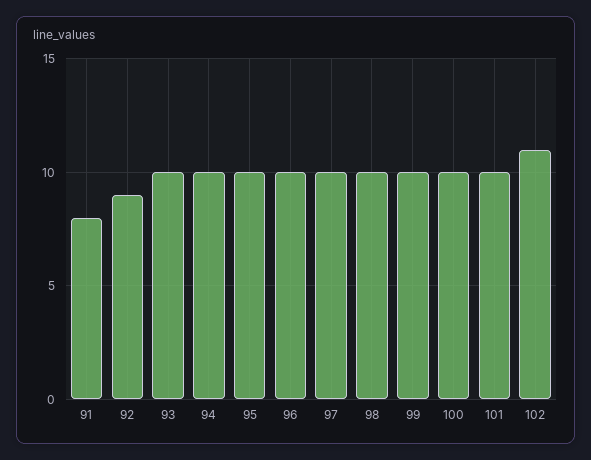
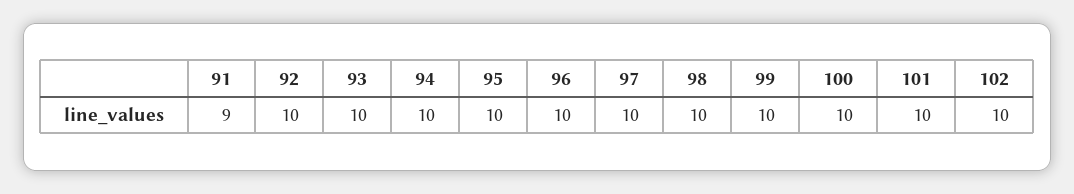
91: 8 -> 9
92: 9 -> 10
102: 11 -> 10

